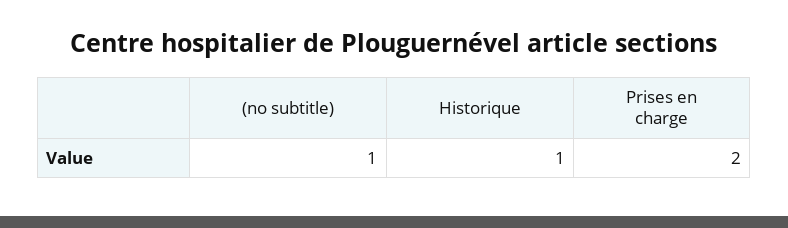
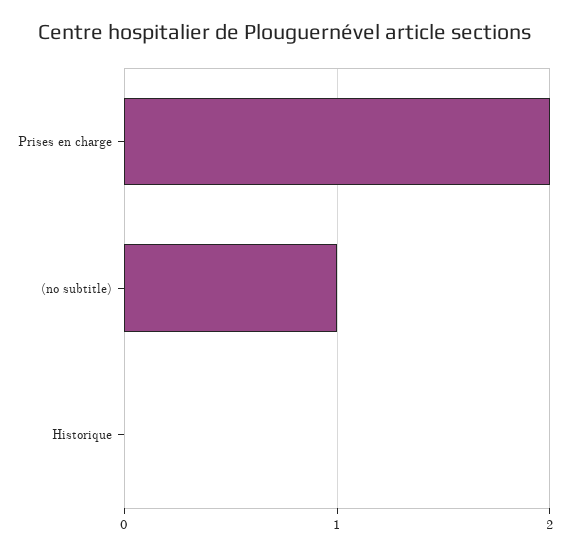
Historique: 1 -> 0

